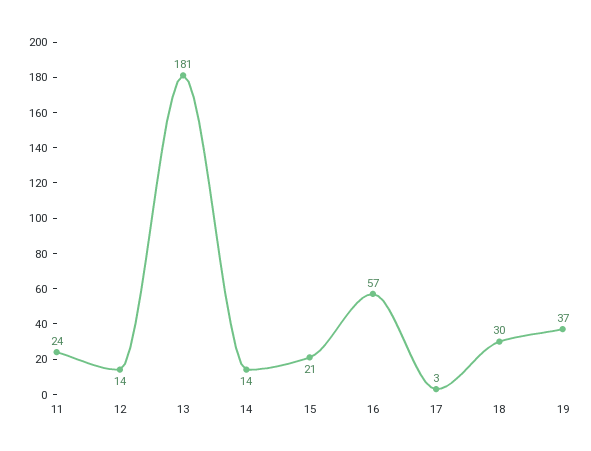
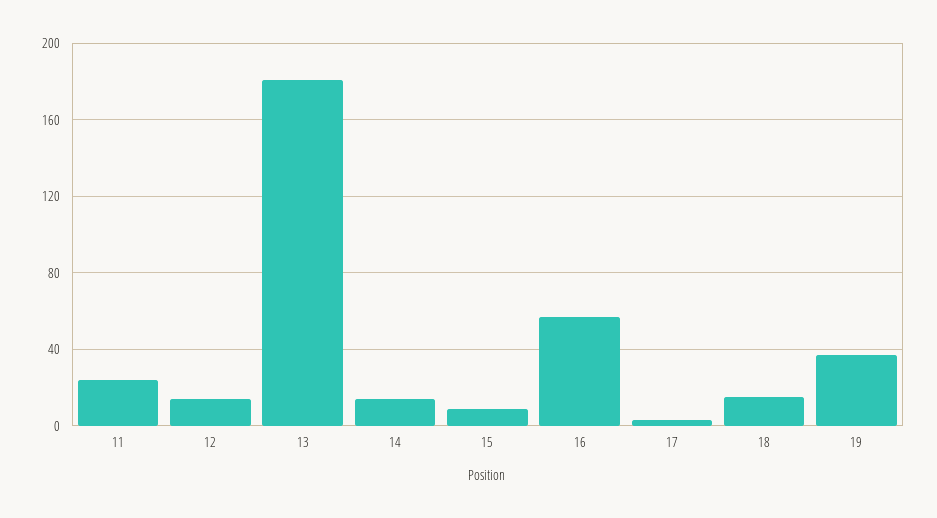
15: 21 -> 10
18: 30 -> 15

